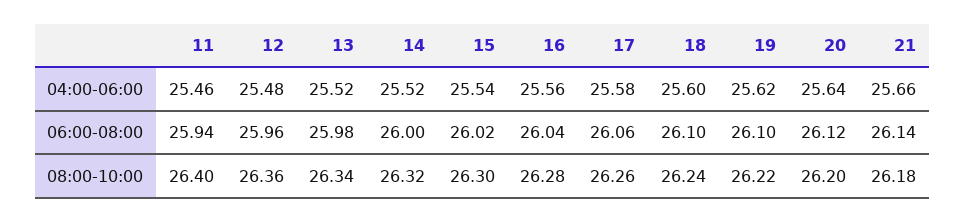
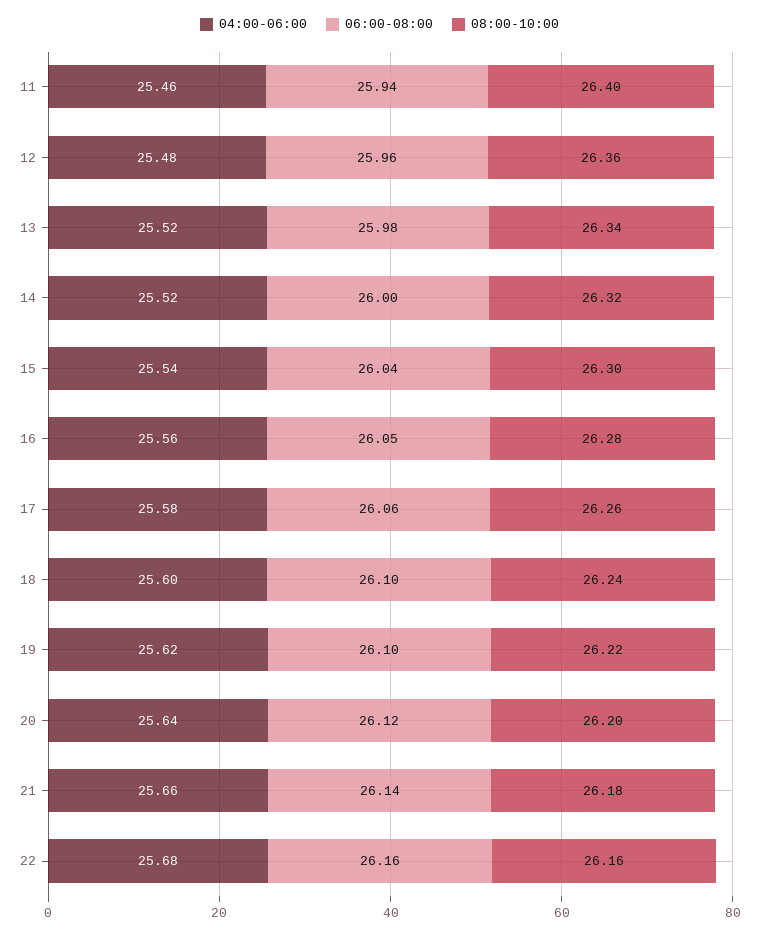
06:00-08:00, 15: 26.02 -> 26.04
06:00-08:00, 16: 26.04 -> 26.05
04:00-06:00, 22: none -> 25.68
06:00-08:00, 22: none -> 26.16
08:00-10:00, 22: none -> 26.16

